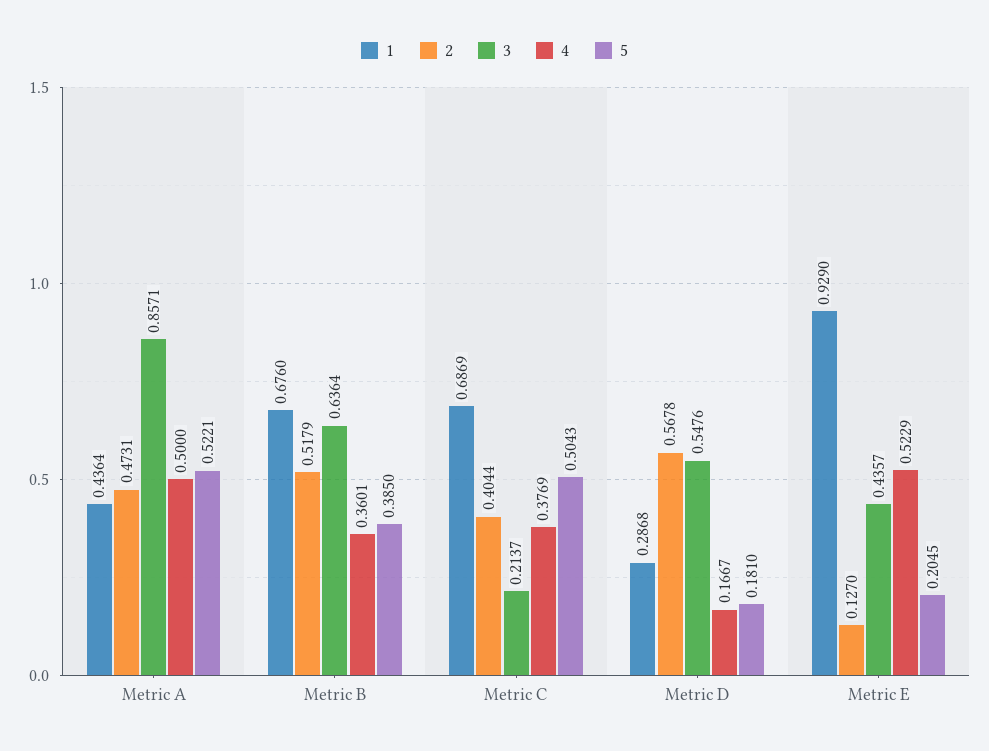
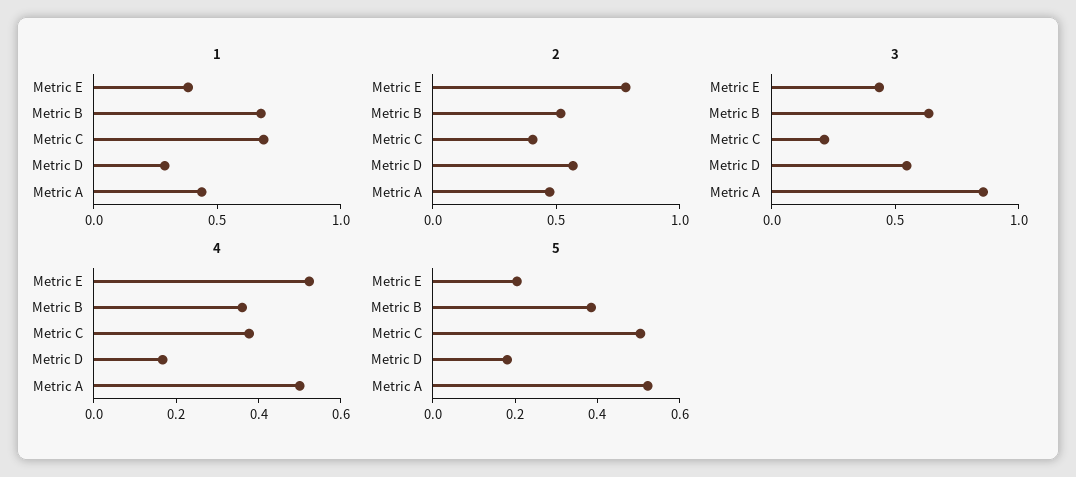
1, Metric E: 0.929 -> 0.4
2, Metric E: 0.127 -> 0.8

